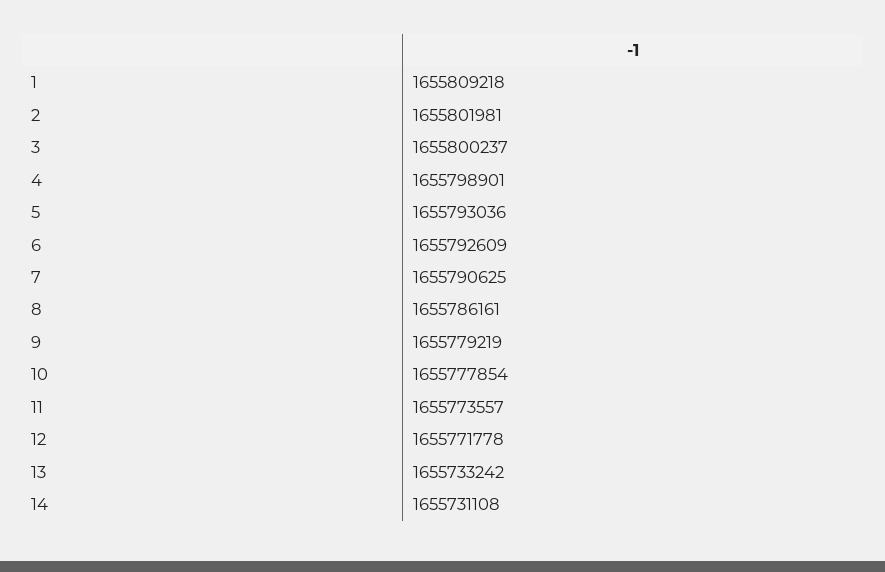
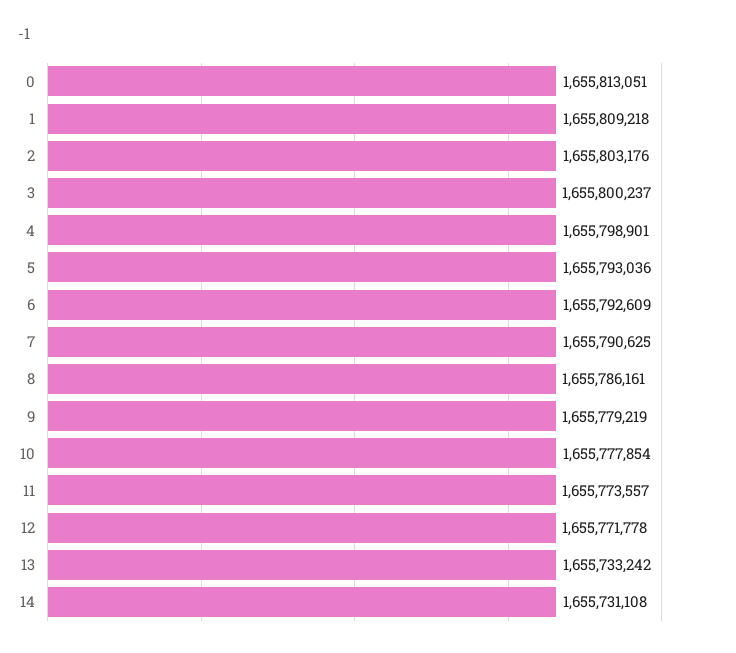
2: 1655801981 -> 1655803176
0: none -> 1655813051

